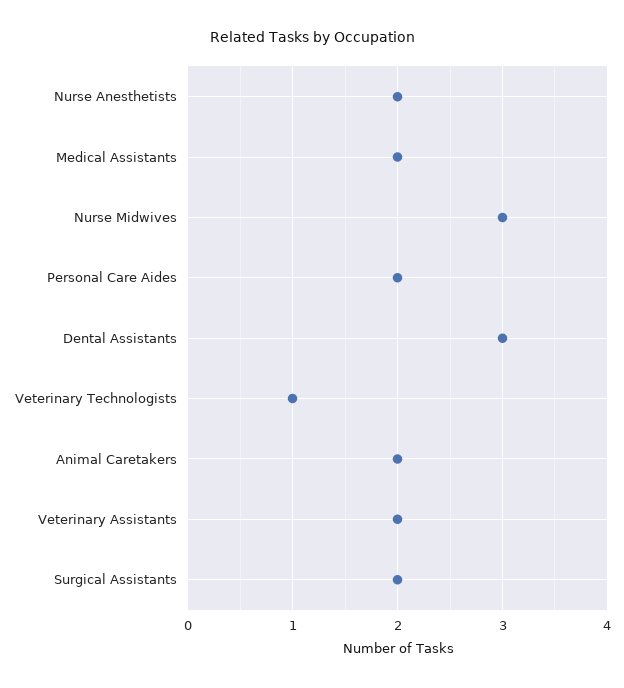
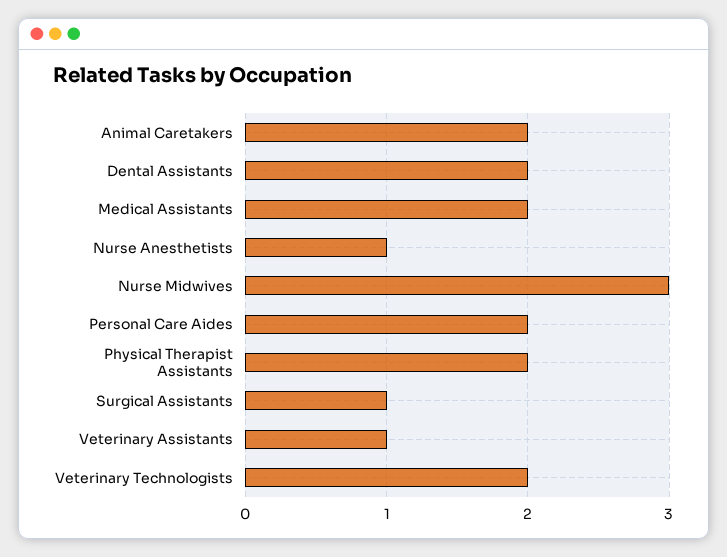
Nurse Anesthetists: 2 -> 1
Dental Assistants: 3 -> 2
Veterinary Technologists: 1 -> 2
Veterinary Assistants: 2 -> 1
Surgical Assistants: 2 -> 1
Physical Therapist Assistants: none -> 2

